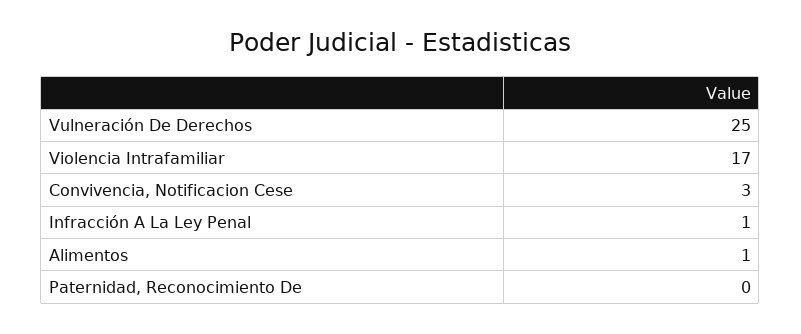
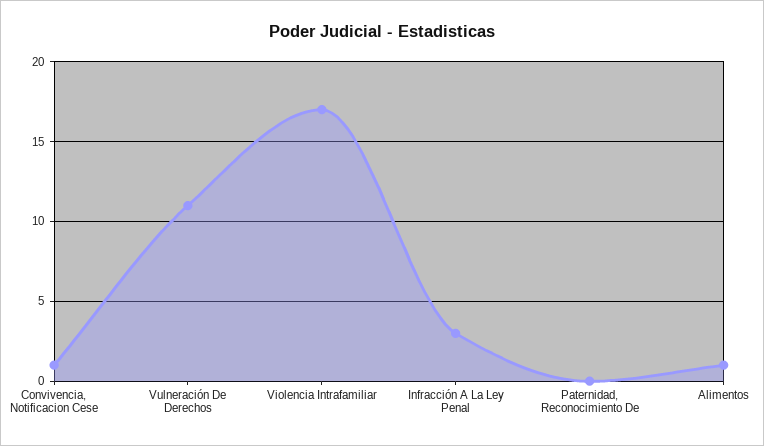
Vulneración De Derechos: 25 -> 11
Convivencia, Notificacion Cese: 3 -> 1
Infracción A La Ley Penal: 1 -> 3

